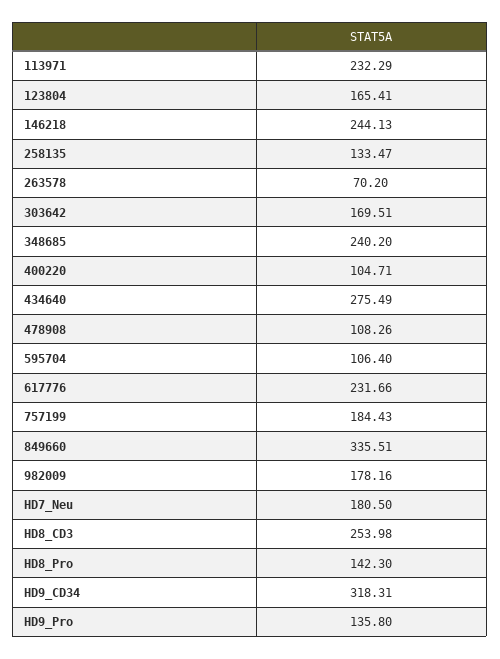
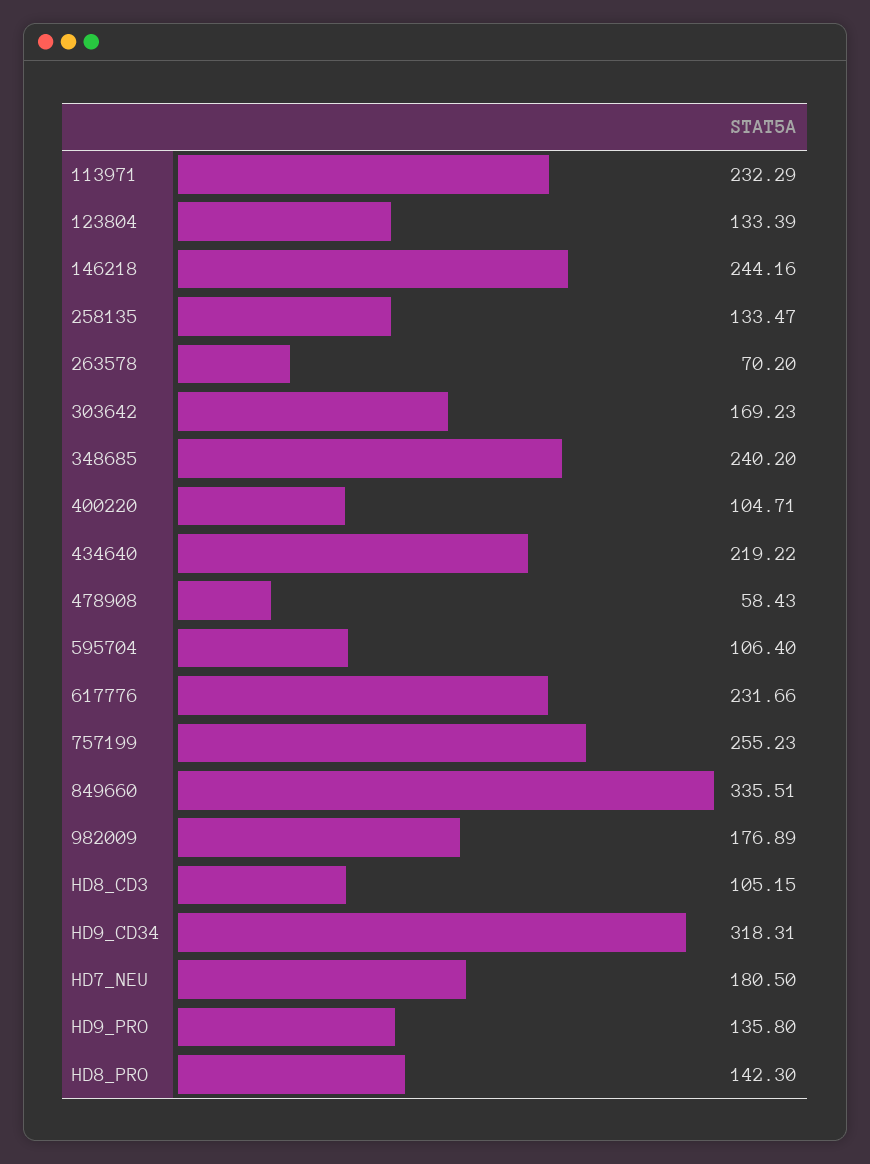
123804: 165.41 -> 133.39
146218: 244.13 -> 244.16
303642: 169.51 -> 169.23
434640: 275.49 -> 219.22
478908: 108.26 -> 58.43
757199: 184.43 -> 255.23
982009: 178.16 -> 176.89
HD8_CD3: 253.98 -> 105.15

